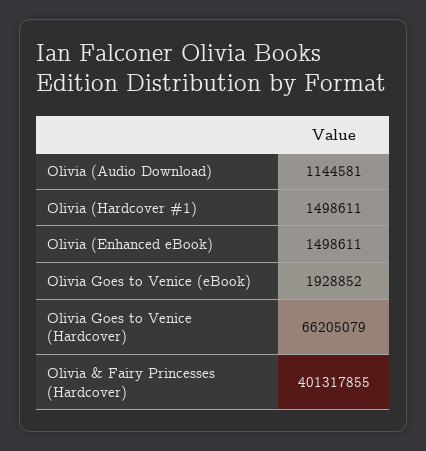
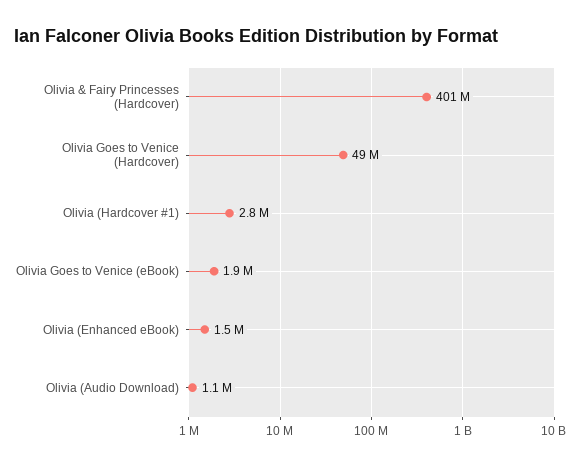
Olivia (Hardcover #1): 1498611 -> 2800000
Olivia Goes to Venice (Hardcover): 66205079 -> 49000000

